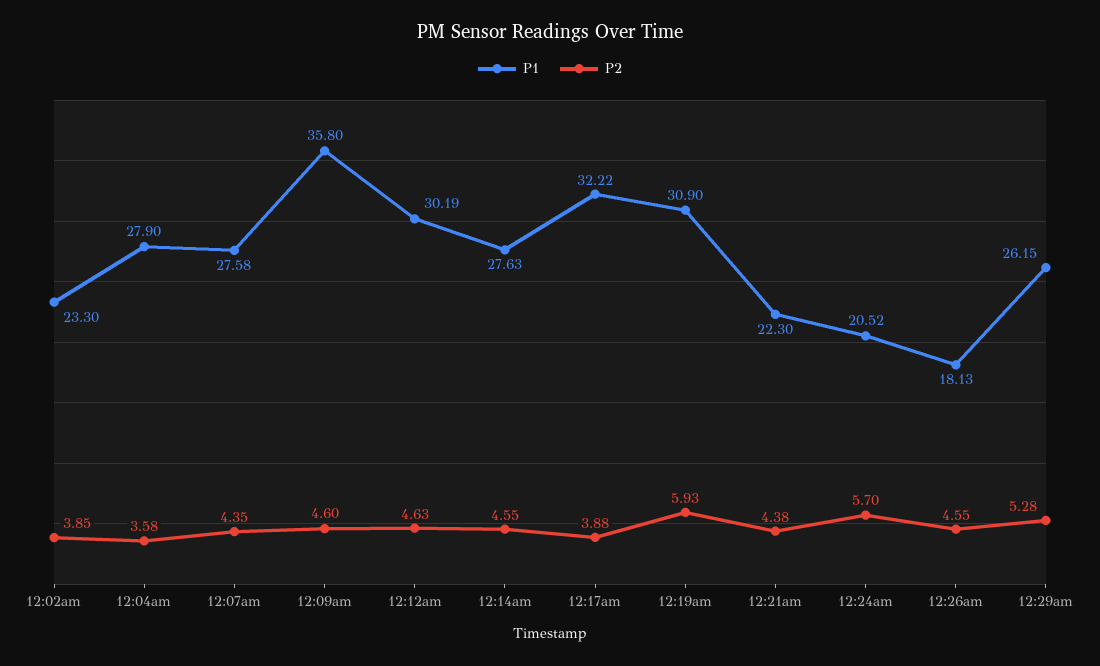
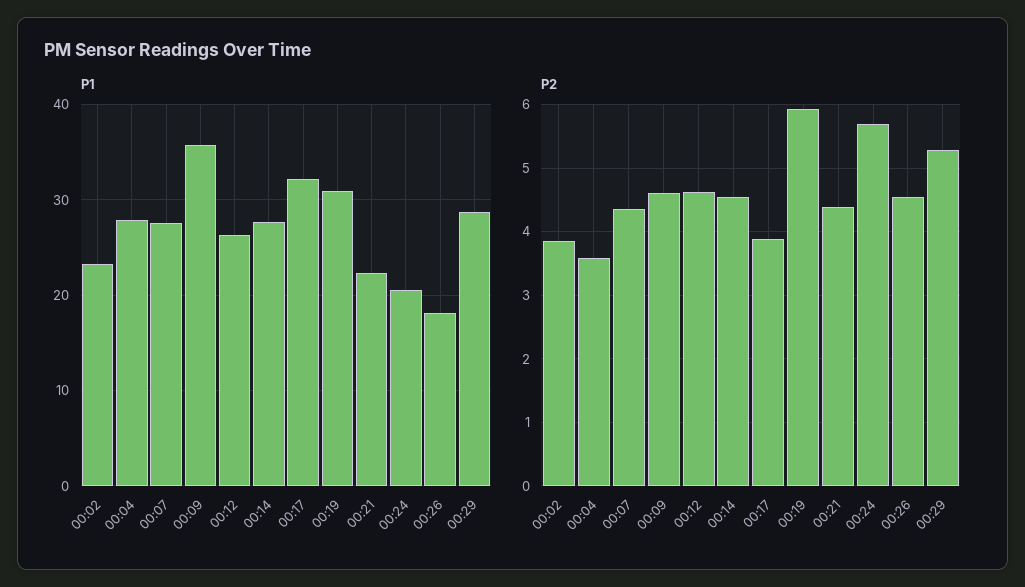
P1, 12:12am: 30.19 -> 26
P1, 12:29am: 26.15 -> 29

